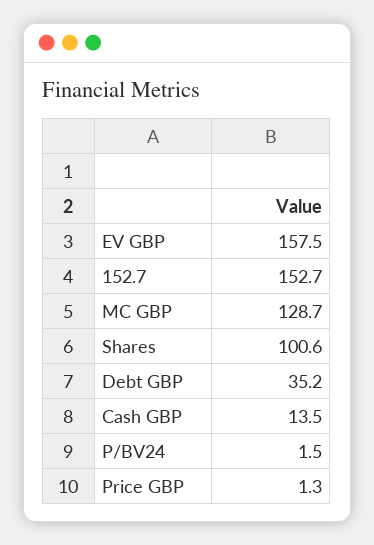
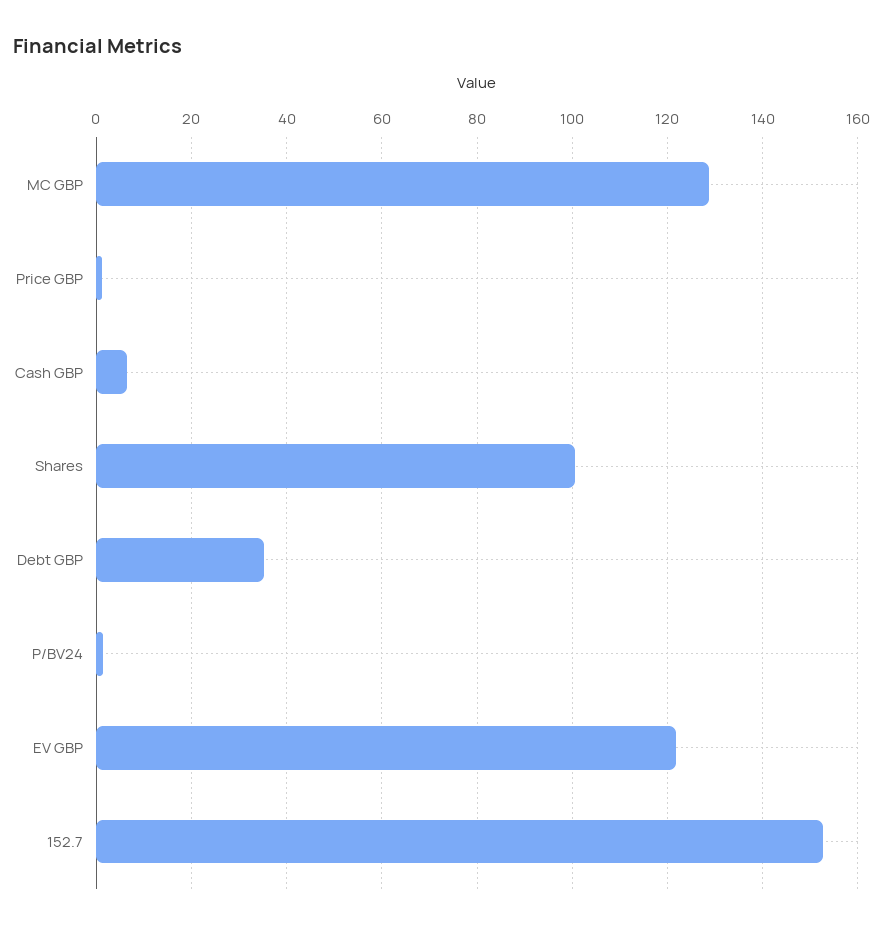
EV GBP: 157.5 -> 122
Cash GBP: 13.5 -> 6

